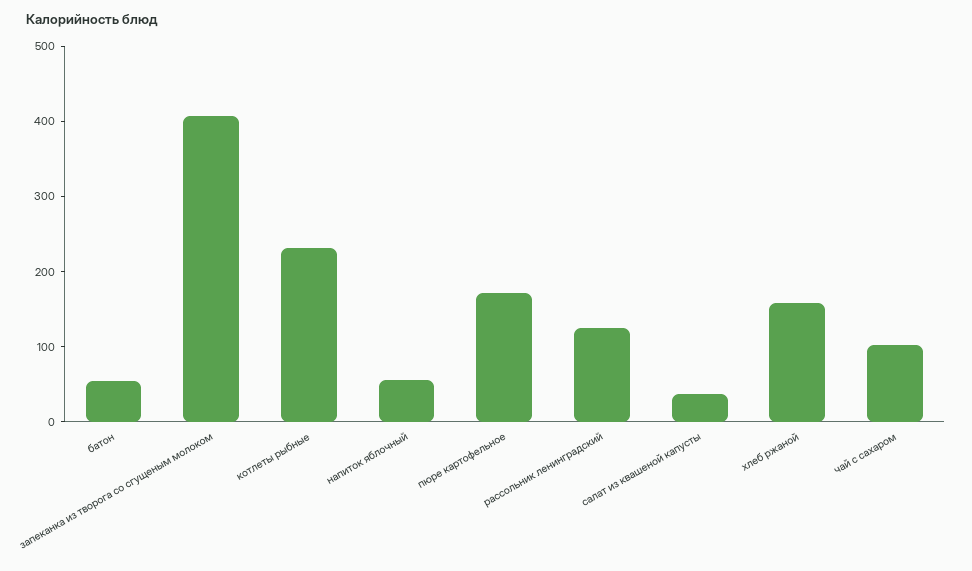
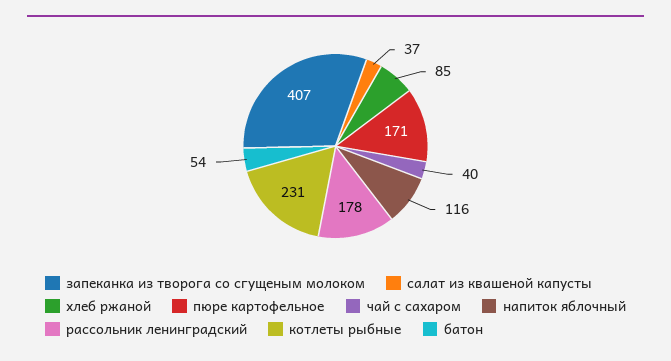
напиток яблочный: 60 -> 116
рассольник ленинградский: 120 -> 178
хлеб ржаной: 160 -> 85
чай с сахаром: 100 -> 40

